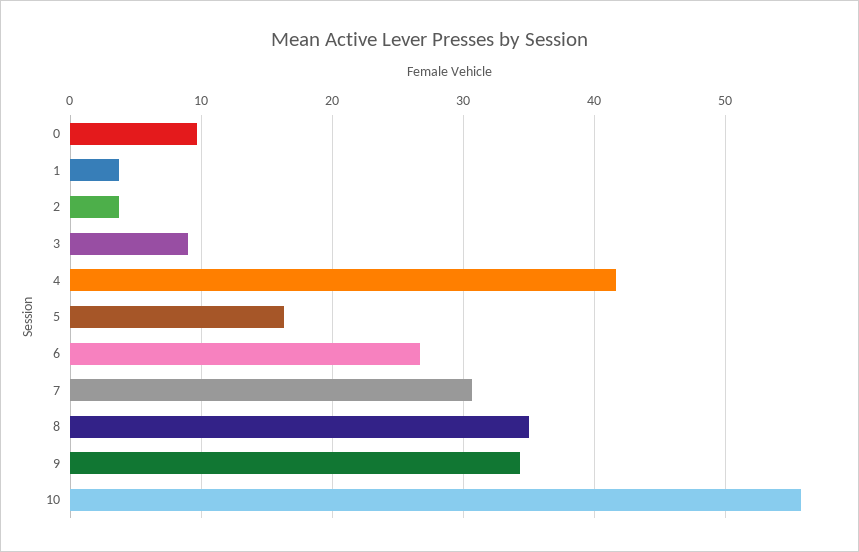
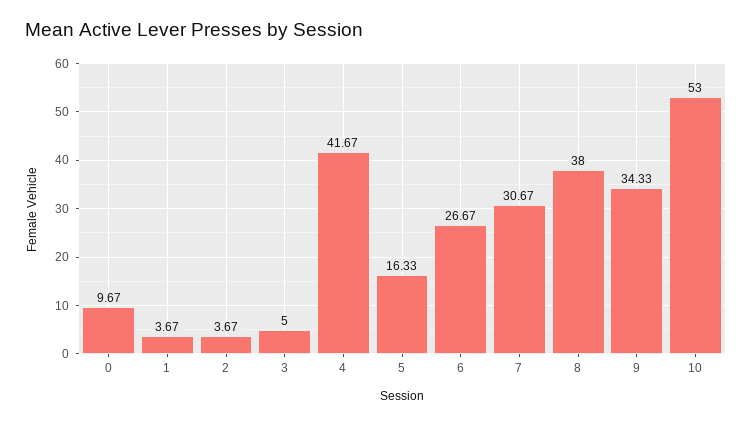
3: 9 -> 5
8: 35 -> 38
10: 56 -> 53

